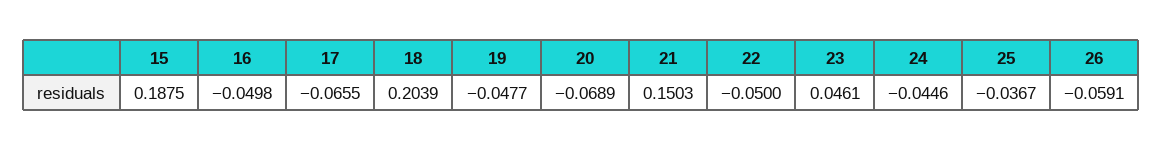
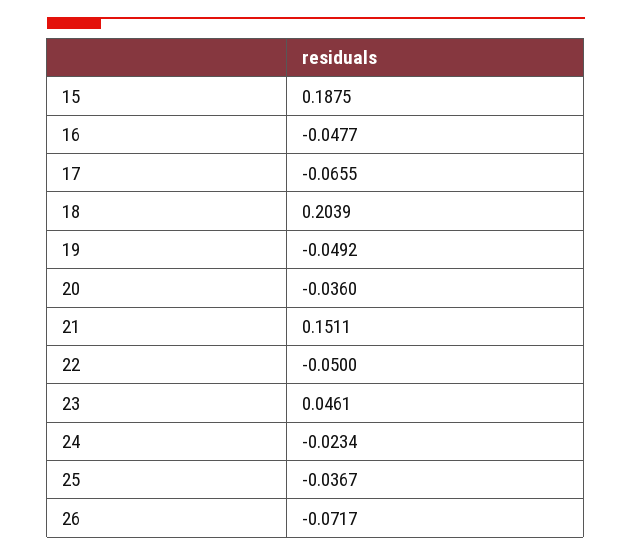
16: -0.0498 -> -0.0477
19: -0.0477 -> -0.0492
20: -0.0689 -> -0.036
21: 0.1503 -> 0.1511
24: -0.0446 -> -0.0234
26: -0.0591 -> -0.0717

